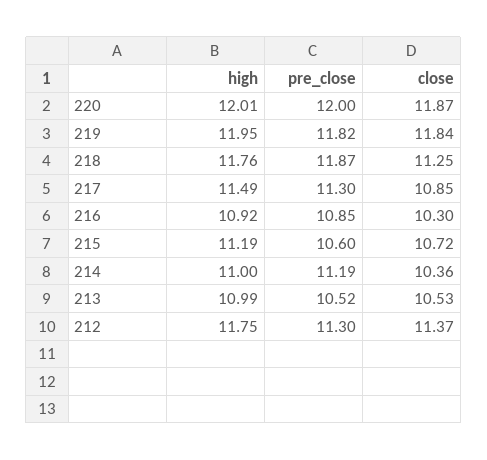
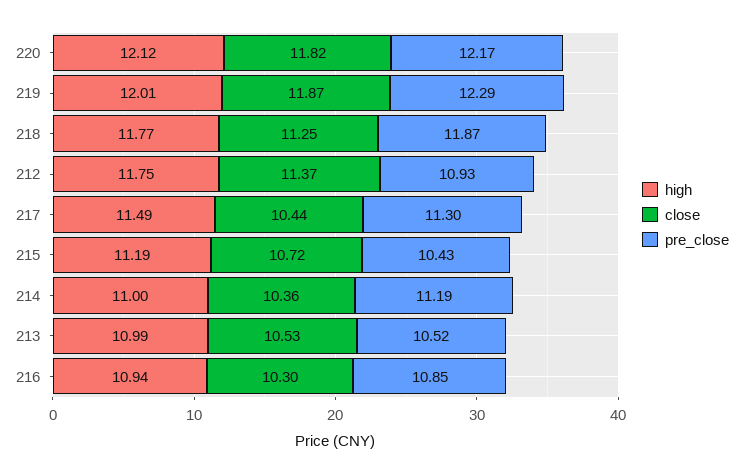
high, 220: 12.01 -> 12.12
pre_close, 220: 12 -> 12.17
close, 220: 11.87 -> 11.82
high, 219: 11.95 -> 12.01
pre_close, 219: 11.82 -> 12.29
close, 219: 11.84 -> 11.87
high, 218: 11.76 -> 11.77
close, 217: 10.85 -> 10.44
high, 216: 10.92 -> 10.94
pre_close, 215: 10.6 -> 10.43
pre_close, 212: 11.3 -> 10.93

